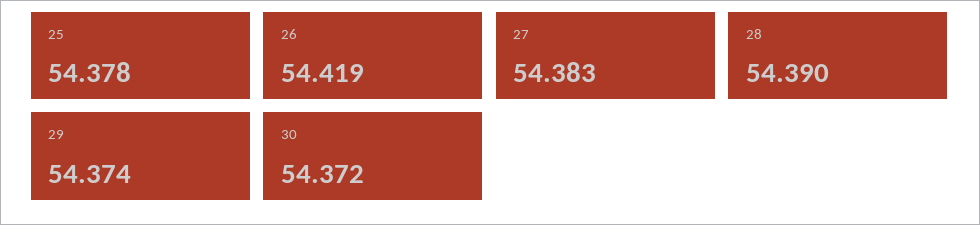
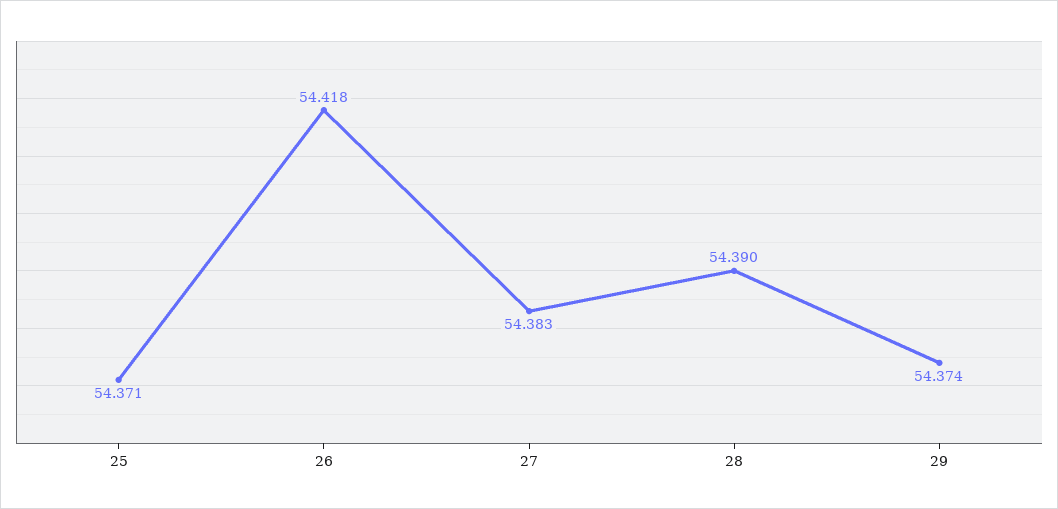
25: 54.378 -> 54.371
26: 54.419 -> 54.418
30: 54.372 -> none

